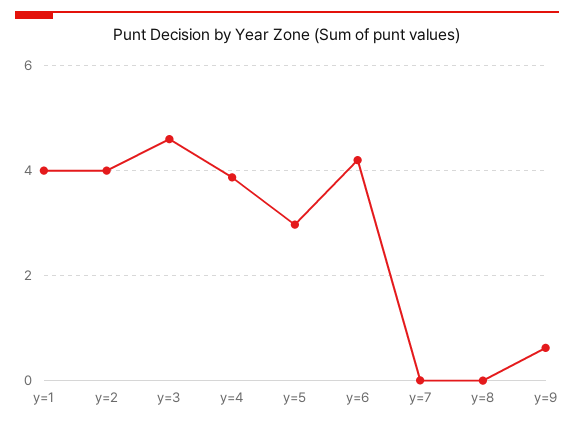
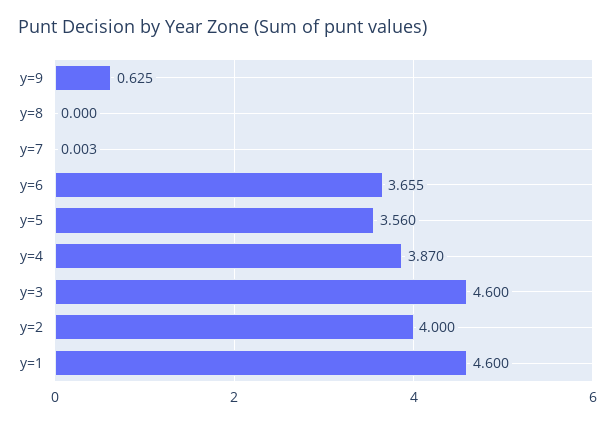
y=1: 4 -> 4.6
y=5: 3 -> 3.56
y=6: 4.2 -> 3.655

